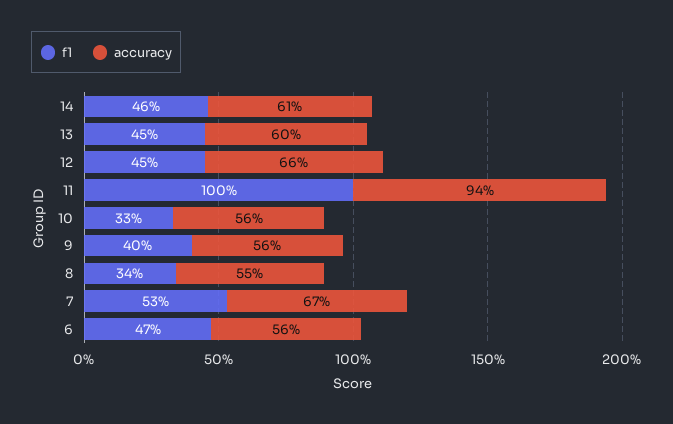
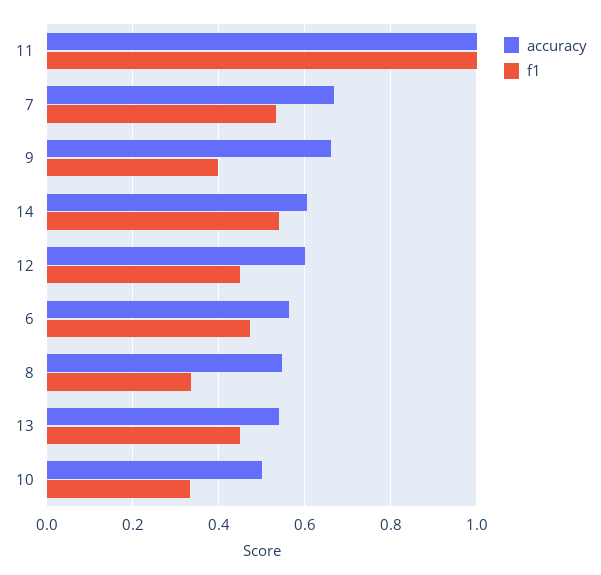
f1, 14: 0.46 -> 0.54
accuracy, 13: 0.6 -> 0.54
accuracy, 12: 0.66 -> 0.6
accuracy, 11: 0.94 -> 1
accuracy, 10: 0.56 -> 0.5
accuracy, 9: 0.56 -> 0.66

